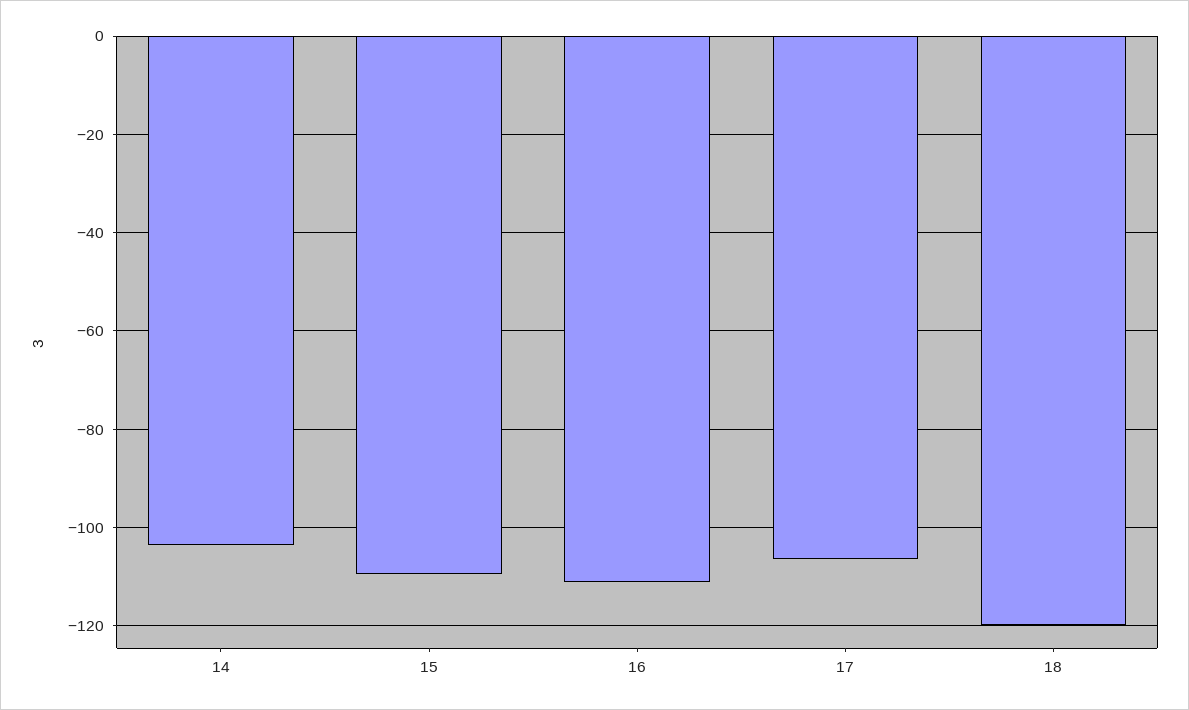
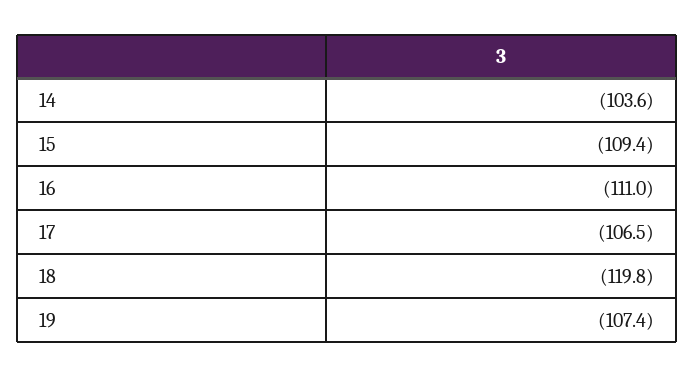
19: none -> -107.4

